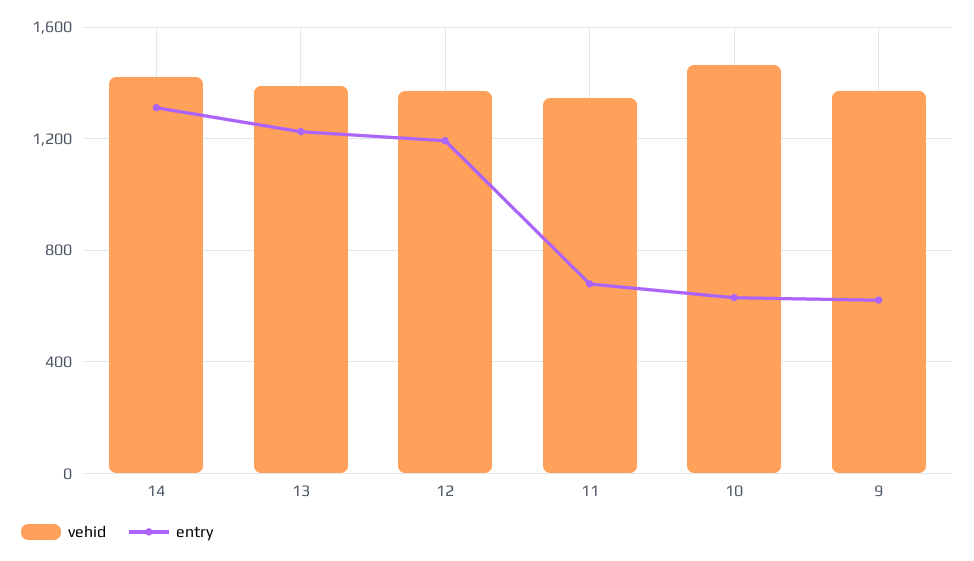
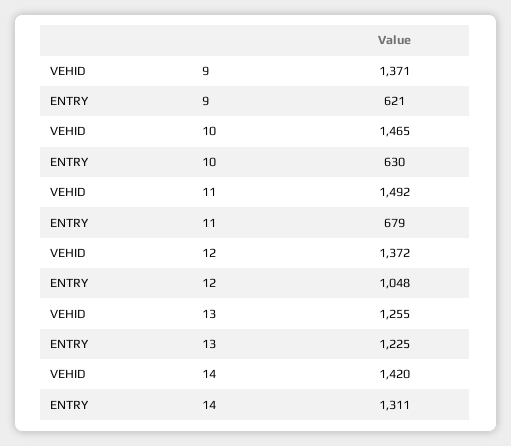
vehid, 13: 1400 -> 1255
entry, 12: 1200 -> 1048
vehid, 11: 1350 -> 1492

